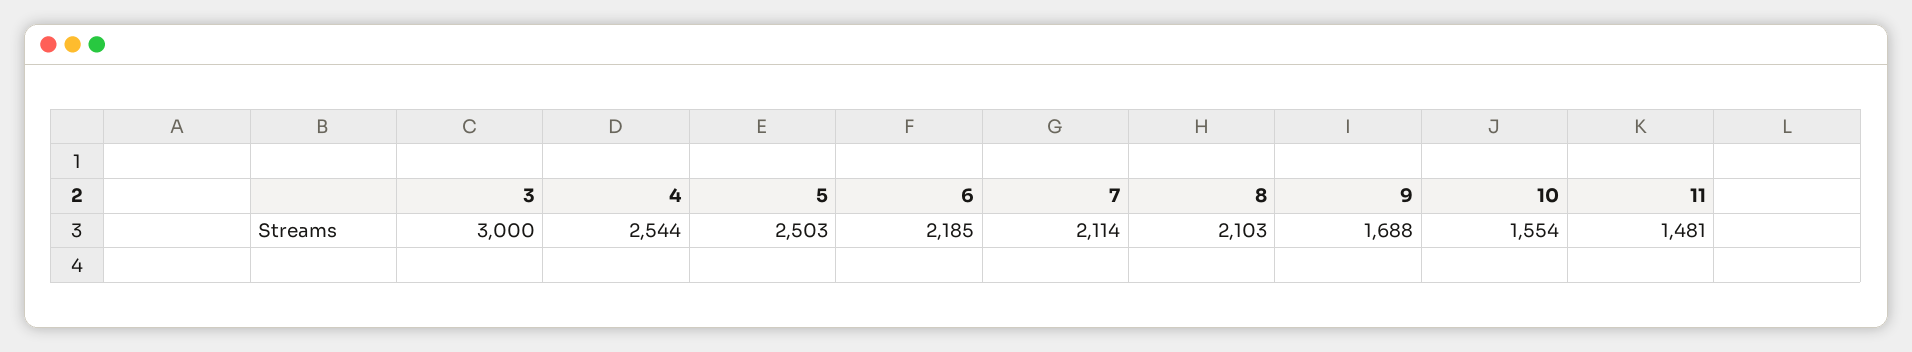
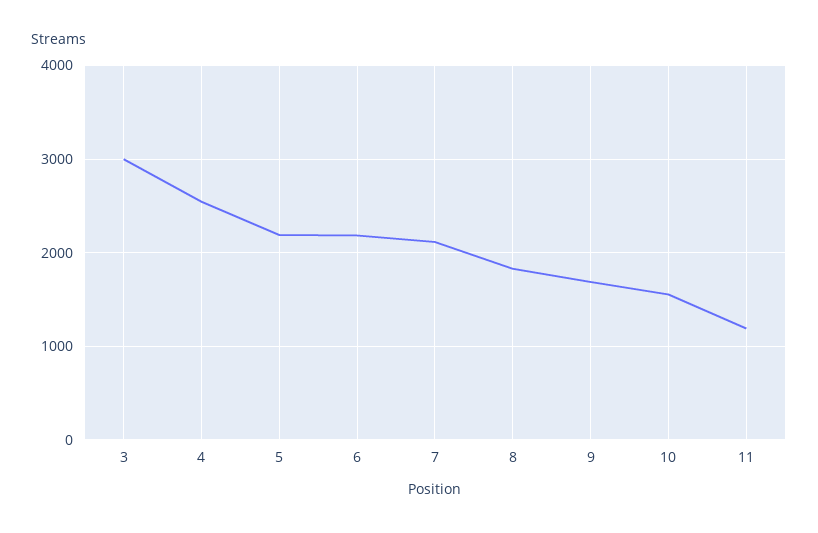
5: 2503 -> 2200
8: 2103 -> 1800
11: 1481 -> 1200

